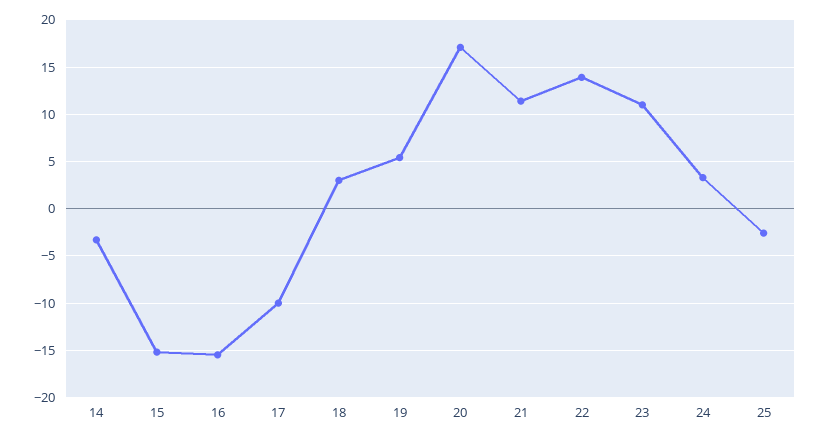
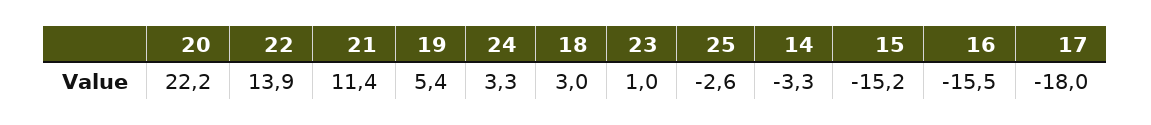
17: -10 -> -18
20: 17 -> 22.2
23: 11 -> 1

